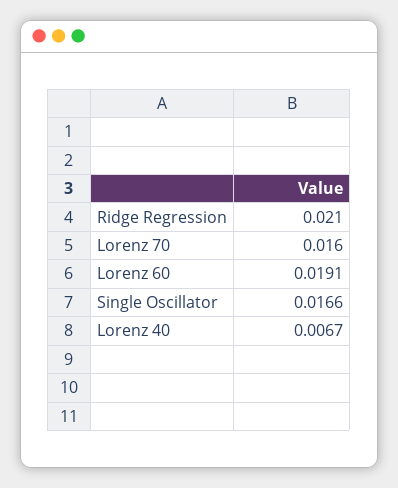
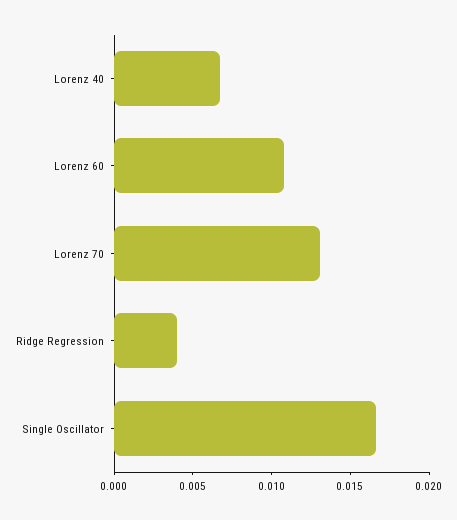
Ridge Regression: 0.021 -> 0.004
Lorenz 70: 0.016 -> 0.013
Lorenz 60: 0.0191 -> 0.011

